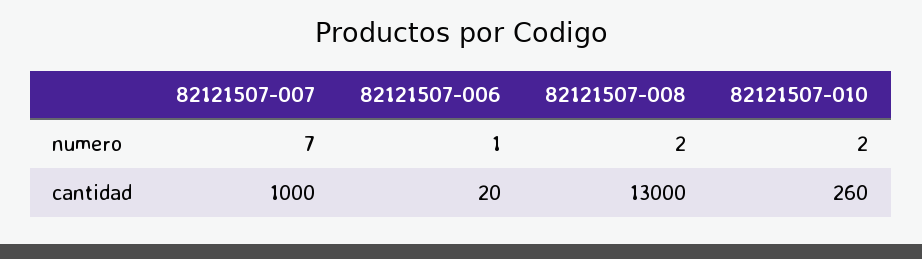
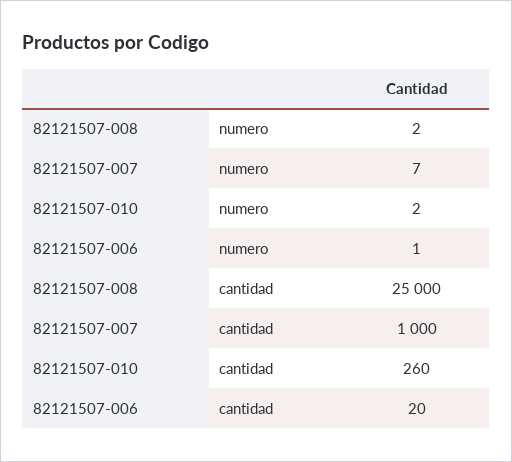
82121507-008, cantidad: 13000 -> 25000

